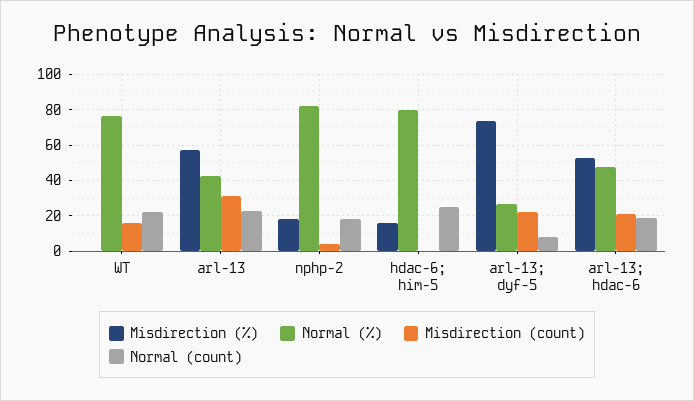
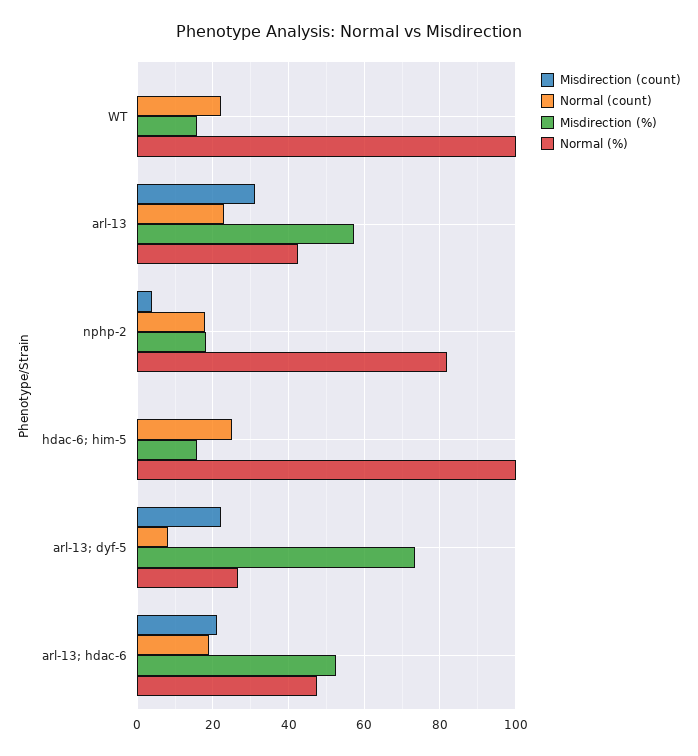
Misdirection (%), WT: 0 -> 16
Normal (%), WT: 75 -> 100
Misdirection (count), WT: 15 -> 0
Normal (%), hdac-6; him-5: 80 -> 100

